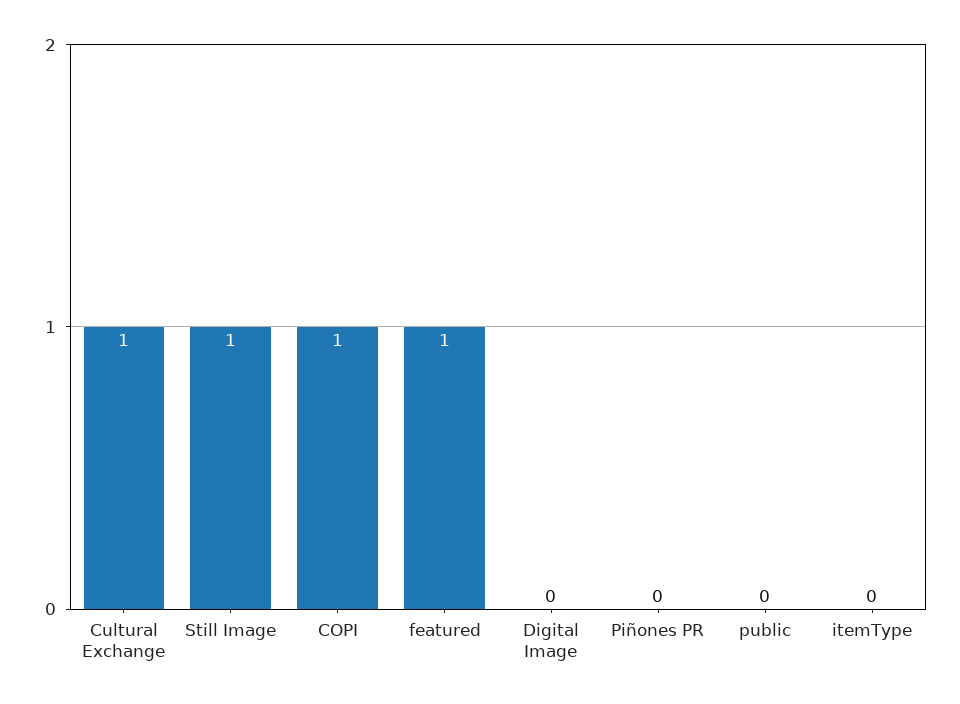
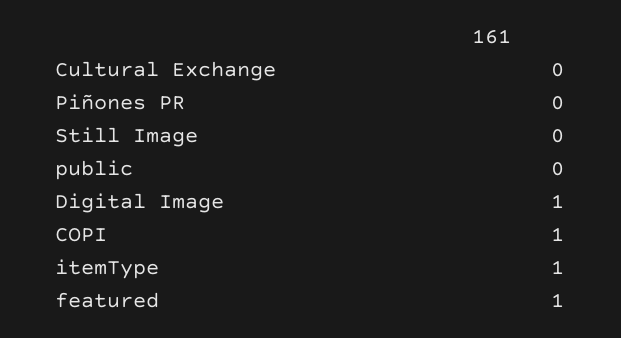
Cultural Exchange: 1 -> 0
Still Image: 1 -> 0
Digital Image: 0 -> 1
itemType: 0 -> 1

